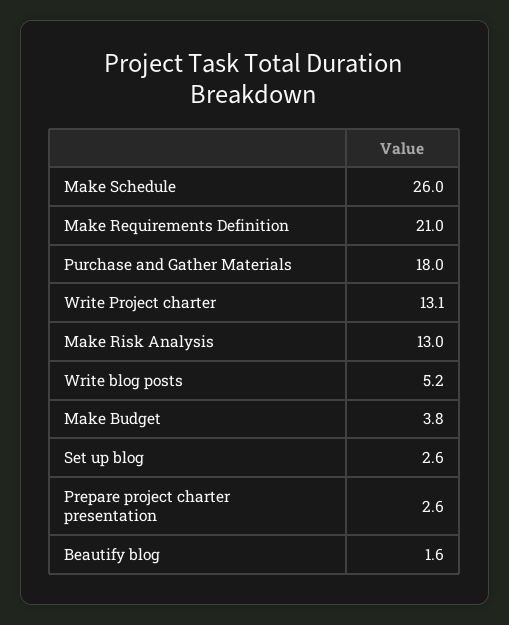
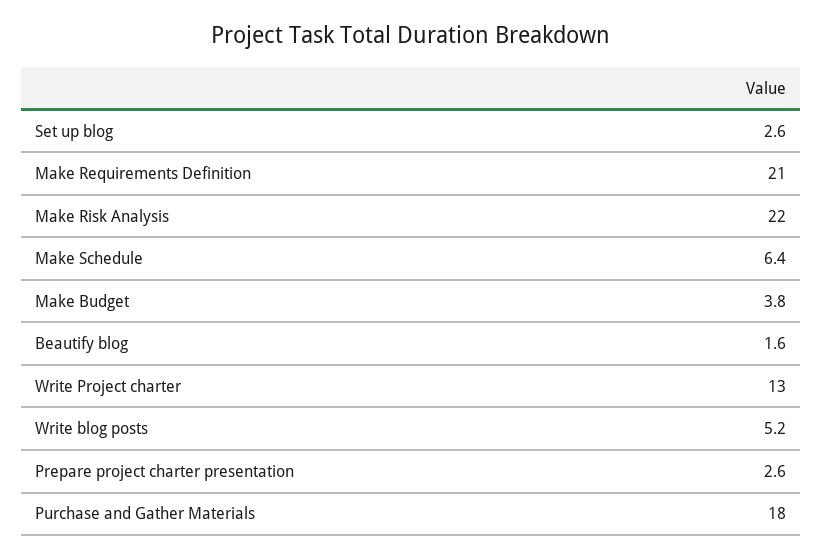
Make Schedule: 26 -> 6.4
Write Project charter: 13.1 -> 13
Make Risk Analysis: 13 -> 22

